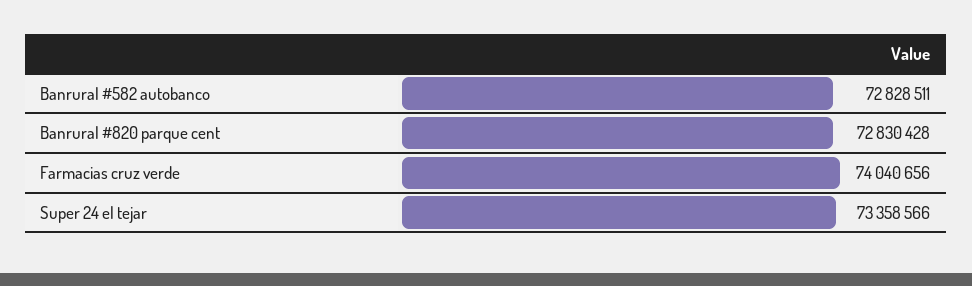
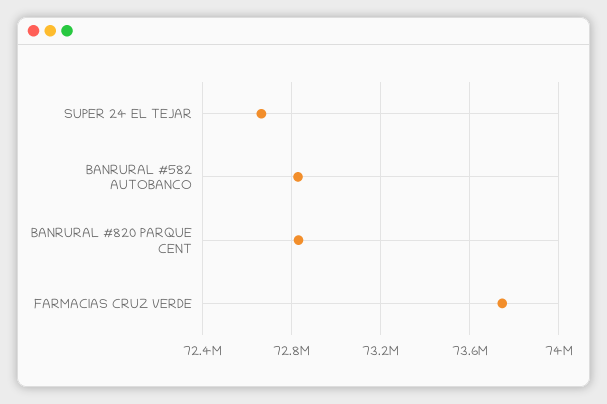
Farmacias cruz verde: 74040656 -> 73750000
Super 24 el tejar: 73358566 -> 72650000

